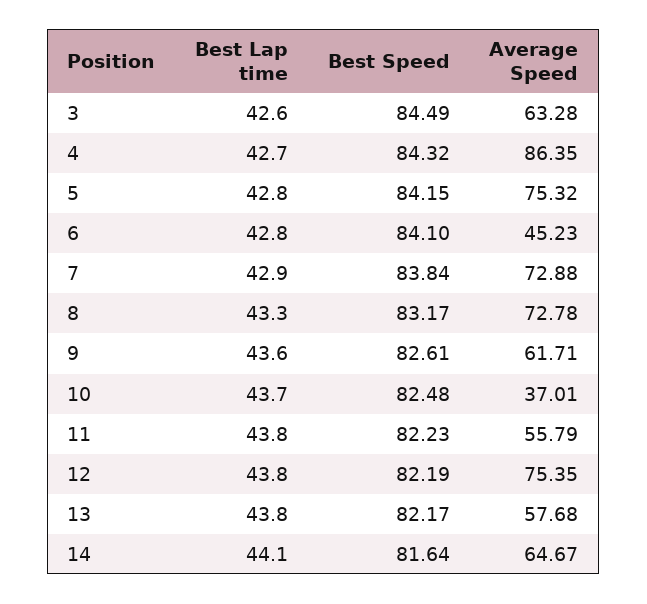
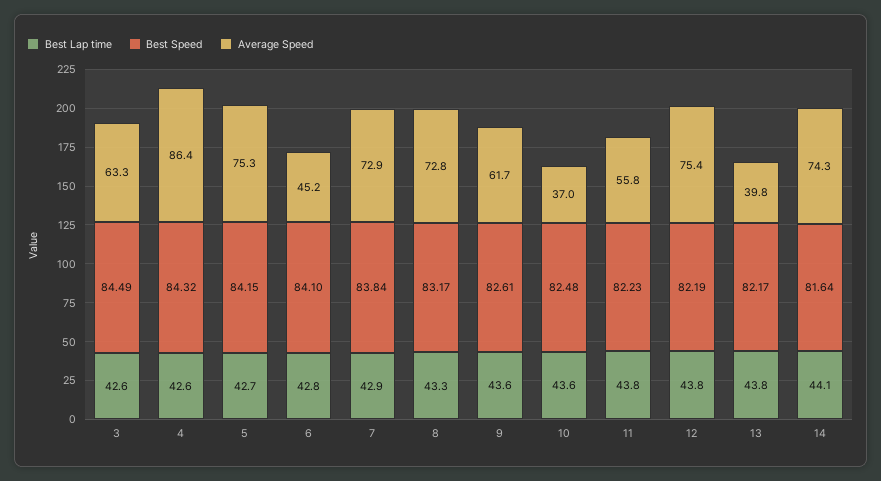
Best Lap time, 4: 42.7 -> 42.6
Best Lap time, 5: 42.8 -> 42.7
Best Lap time, 10: 43.7 -> 43.6
Average Speed, 13: 57.68 -> 39.8
Average Speed, 14: 64.67 -> 74.3

